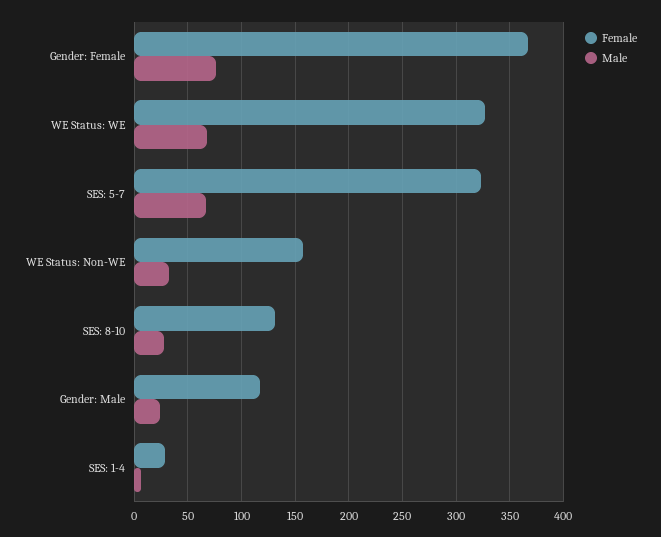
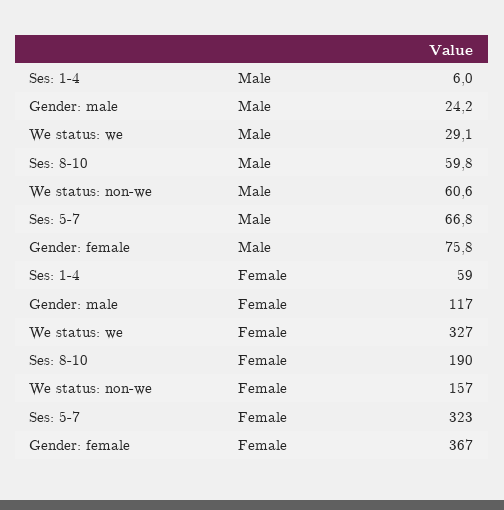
Male, WE Status: WE: 70 -> 29.1
Male, WE Status: Non-WE: 30 -> 60.6
Female, SES: 8-10: 130 -> 190
Male, SES: 8-10: 30 -> 59.8
Female, SES: 1-4: 30 -> 59

